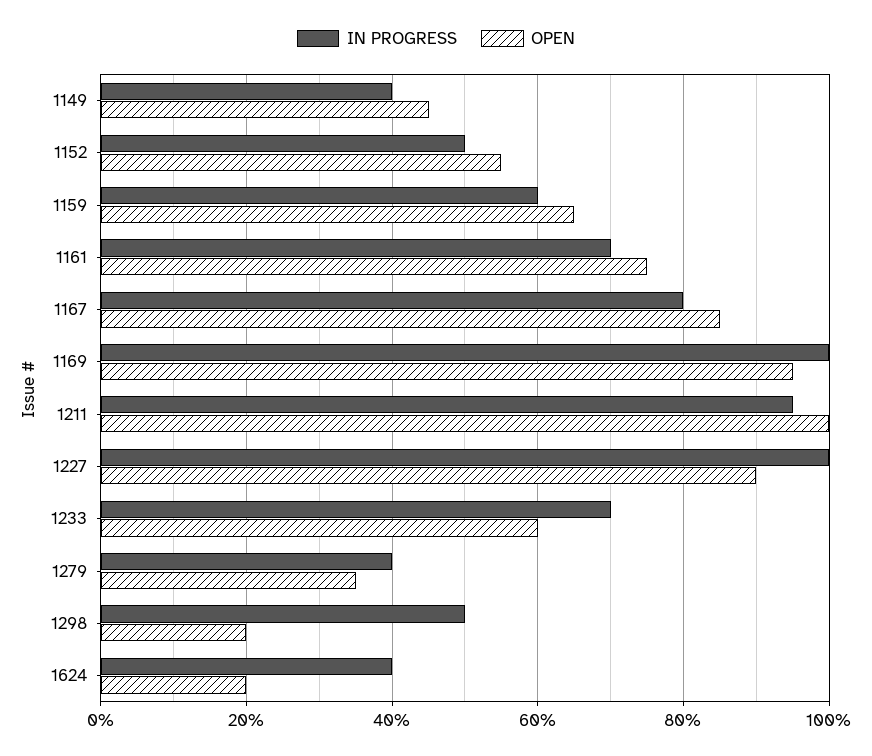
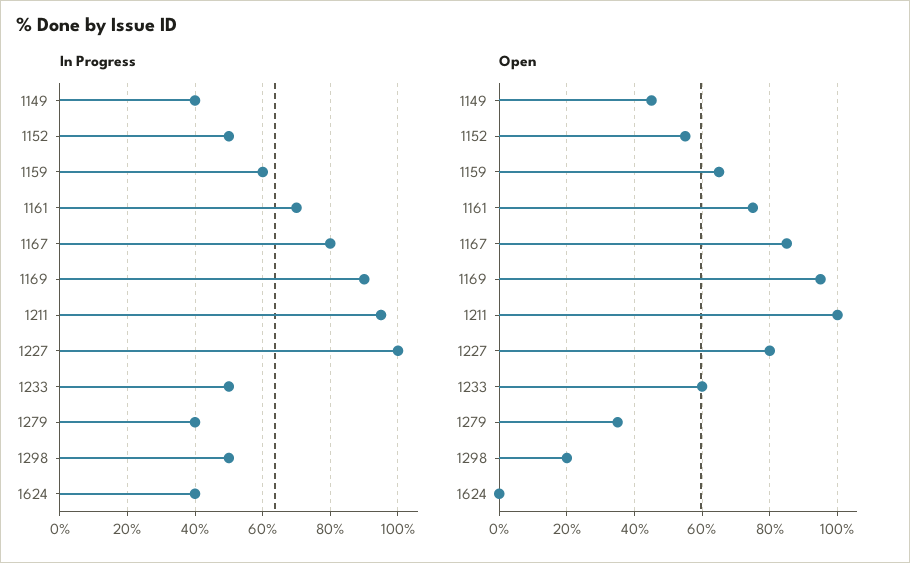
IN PROGRESS, 1169: 100 -> 90
OPEN, 1227: 90 -> 80
IN PROGRESS, 1233: 70 -> 50
OPEN, 1624: 20 -> 0

